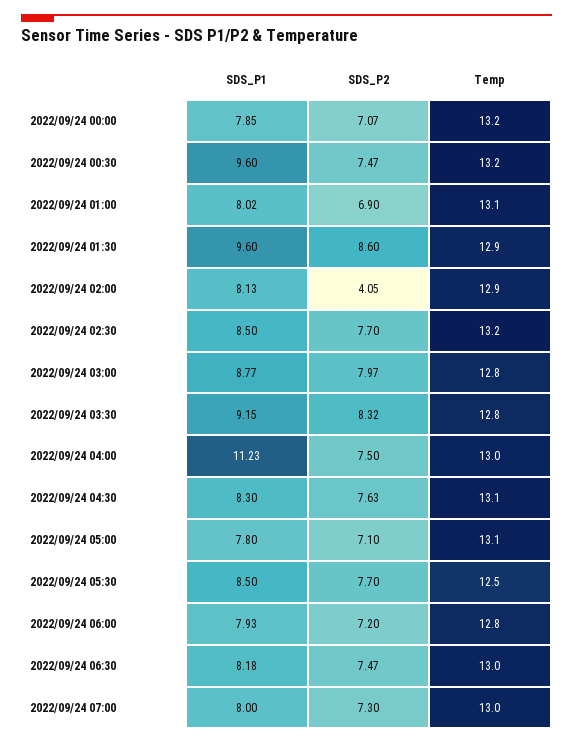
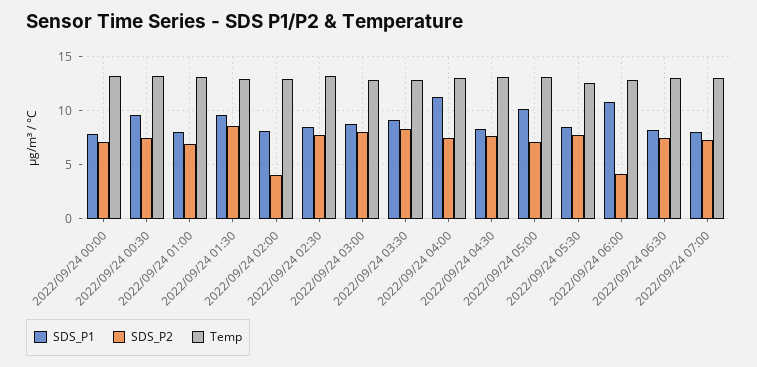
SDS_P1, 2022/09/24 05:00: 7.8 -> 10
SDS_P1, 2022/09/24 06:00: 7.93 -> 11
SDS_P2, 2022/09/24 06:00: 7.2 -> 4

